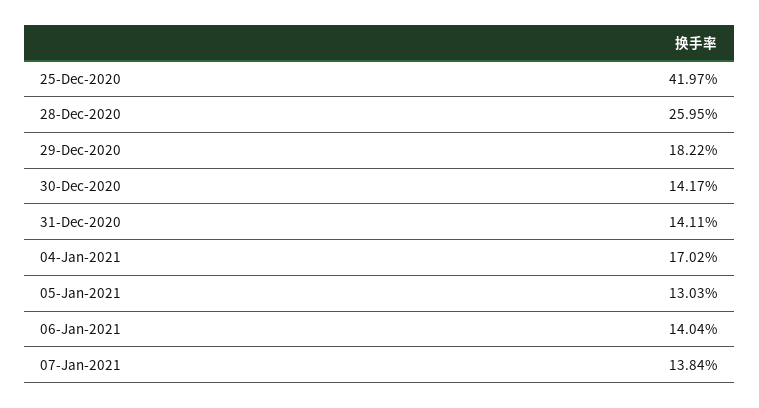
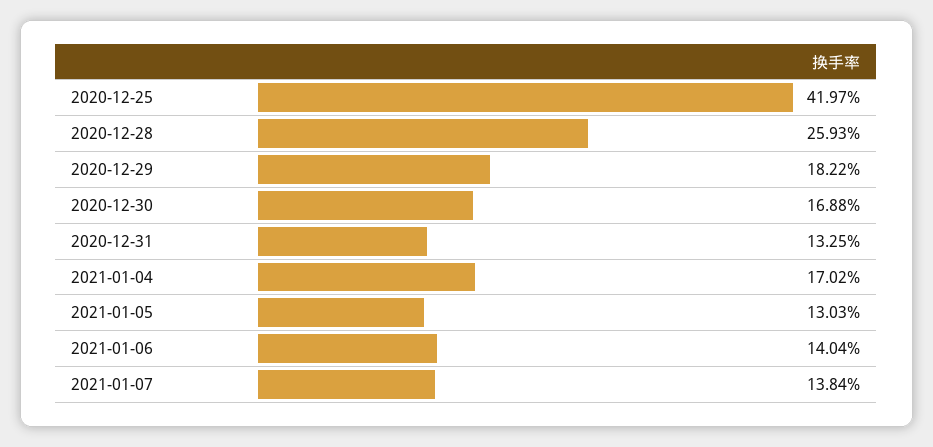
28-Dec-2020: 25.95 -> 25.93
30-Dec-2020: 14.17 -> 16.88
31-Dec-2020: 14.11 -> 13.25

